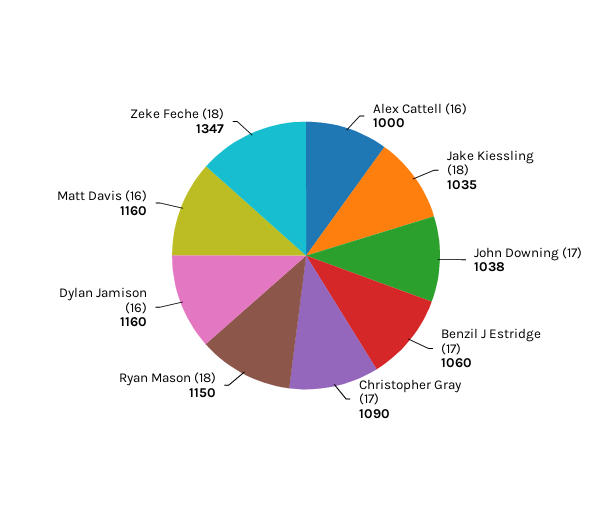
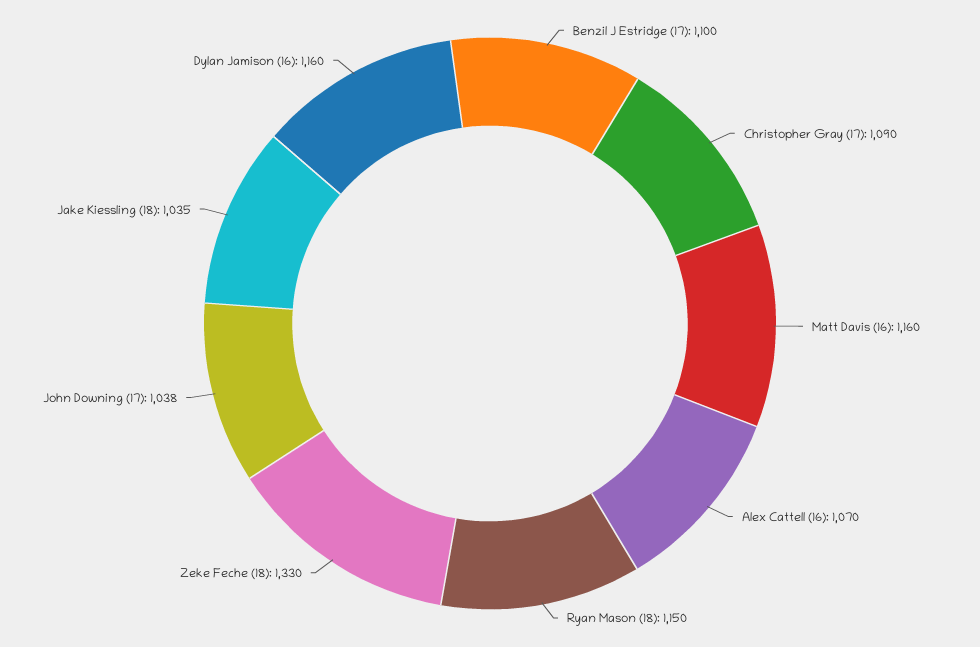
Alex Cattell (16): 1000 -> 1070
Benzil J Estridge (17): 1060 -> 1100
Zeke Feche (18): 1347 -> 1330

